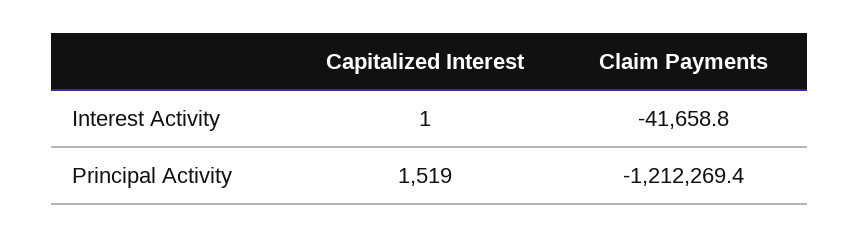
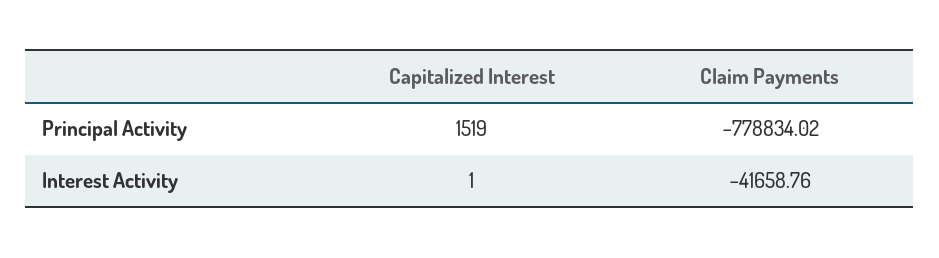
Claim Payments, Principal Activity: -1212269.4 -> -778834.02

